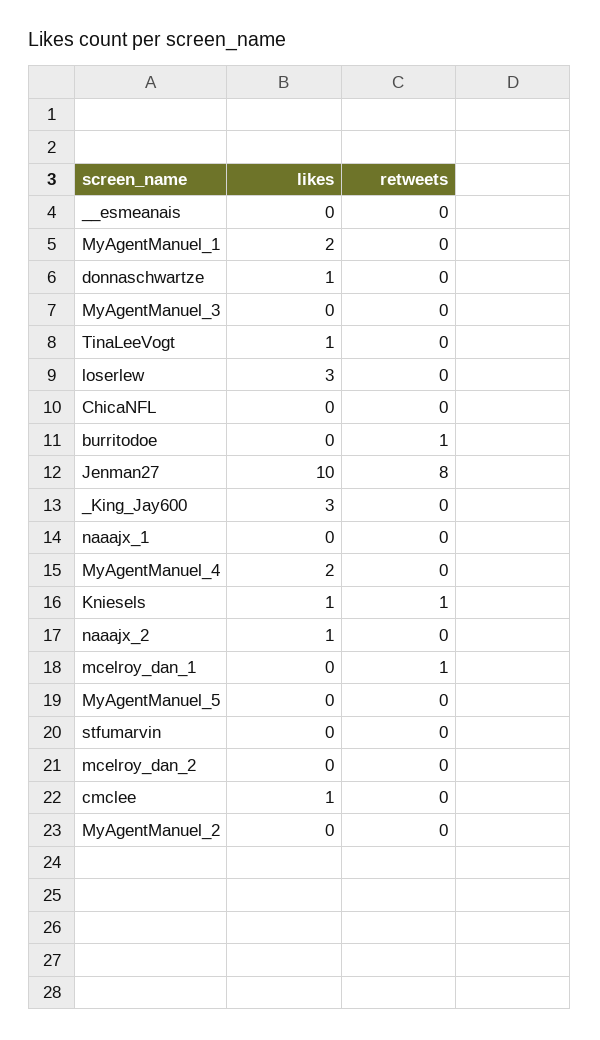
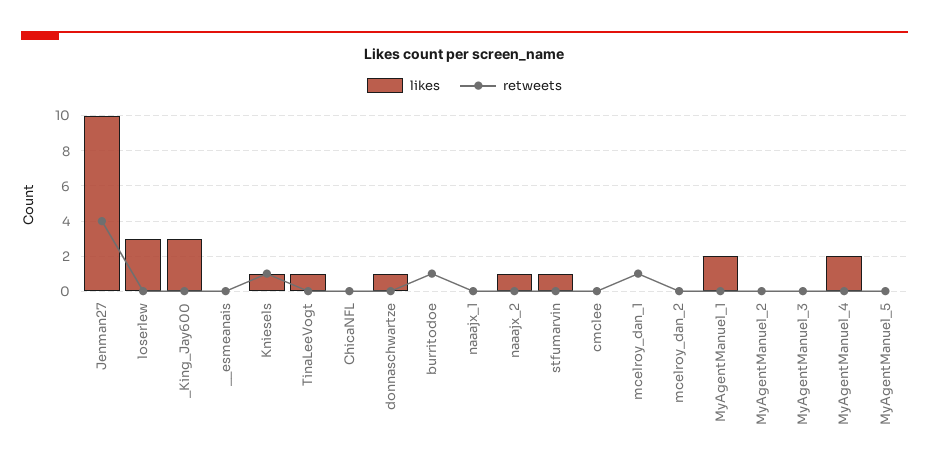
retweets, Jenman27: 8 -> 4
likes, stfumarvin: 0 -> 1
likes, cmclee: 1 -> 0

